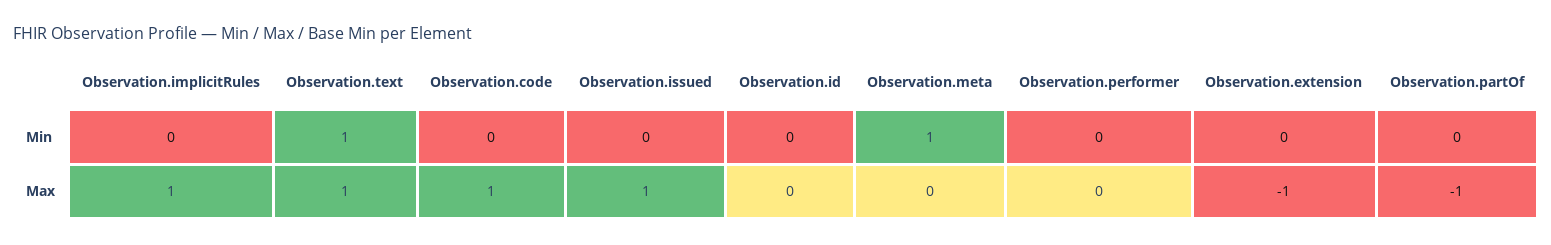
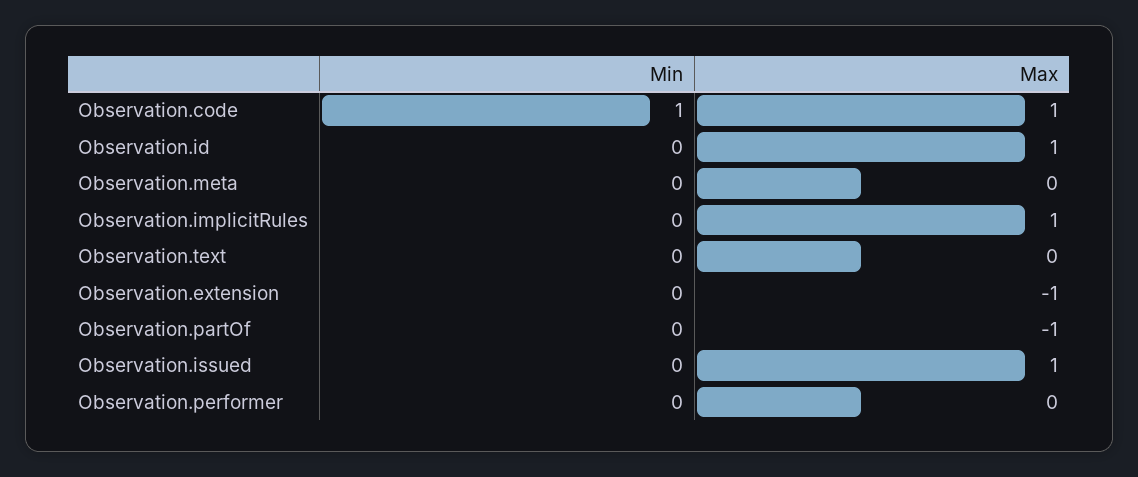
Observation.text, Min: 1 -> 0
Observation.code, Min: 0 -> 1
Observation.meta, Min: 1 -> 0
Observation.text, Max: 1 -> 0
Observation.id, Max: 0 -> 1

